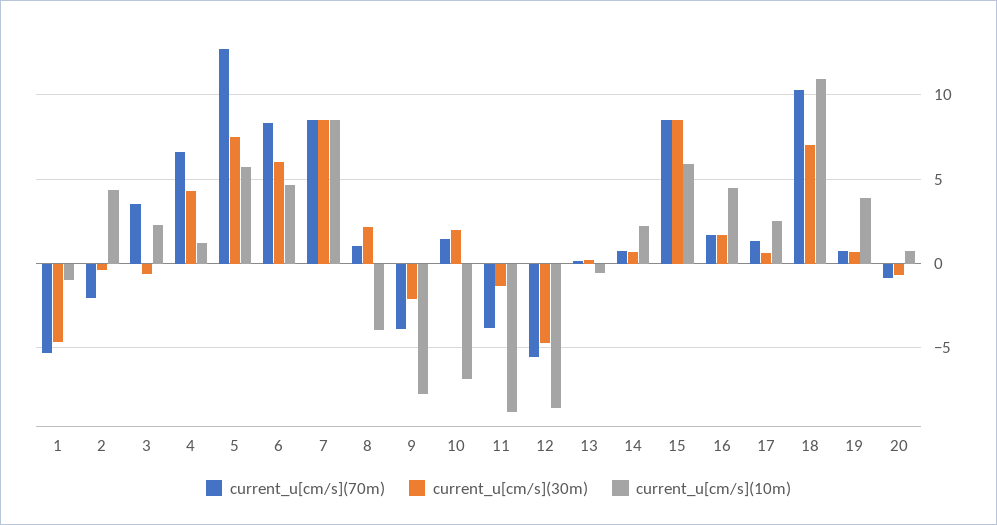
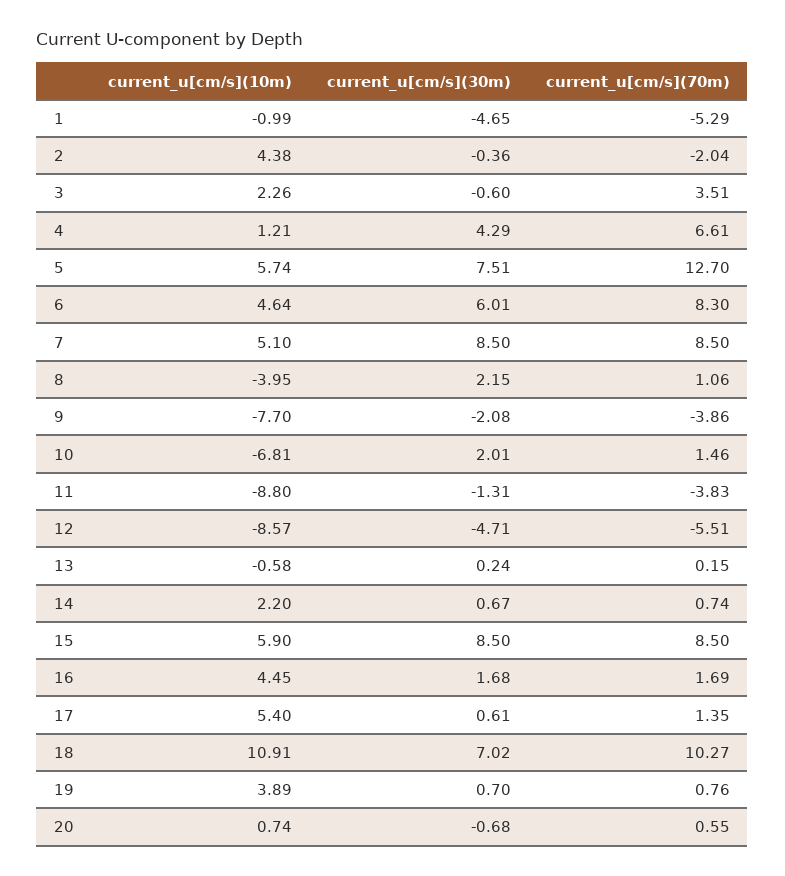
current_u[cm/s](10m), 7: 8.5 -> 5.1
current_u[cm/s](10m), 17: 2.5 -> 5.4
current_u[cm/s](70m), 20: -1 -> 0.55

